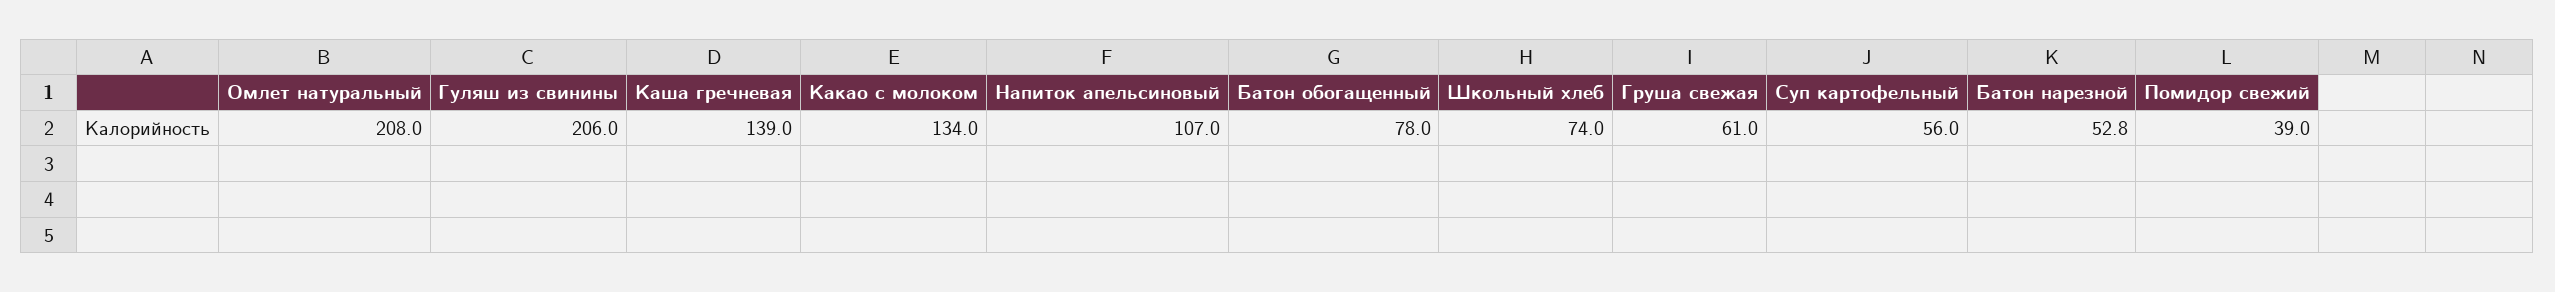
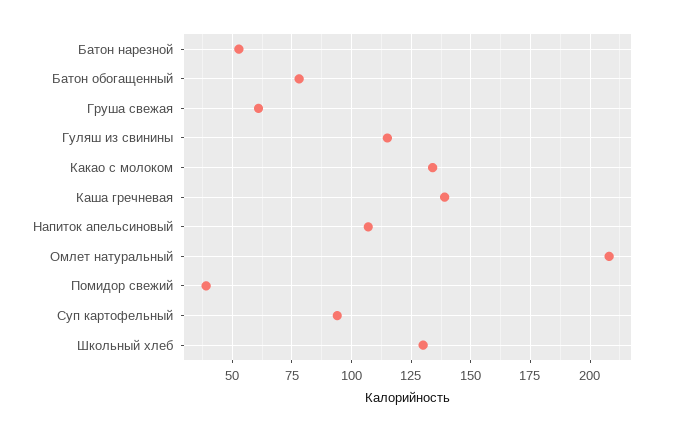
Гуляш из свинины: 206 -> 115
Школьный хлеб: 74 -> 130
Суп картофельный: 56 -> 95

